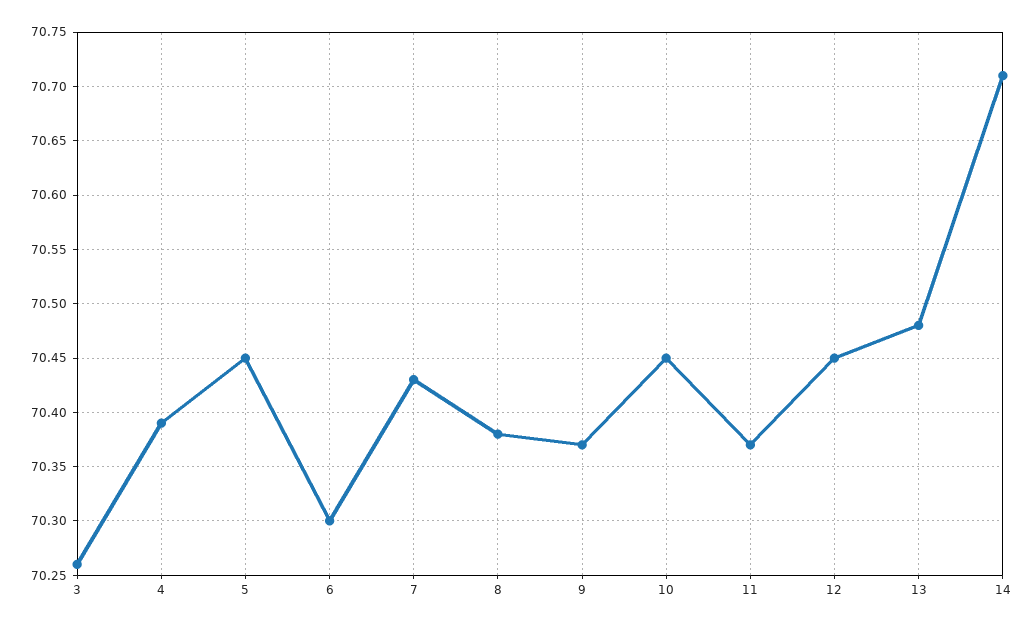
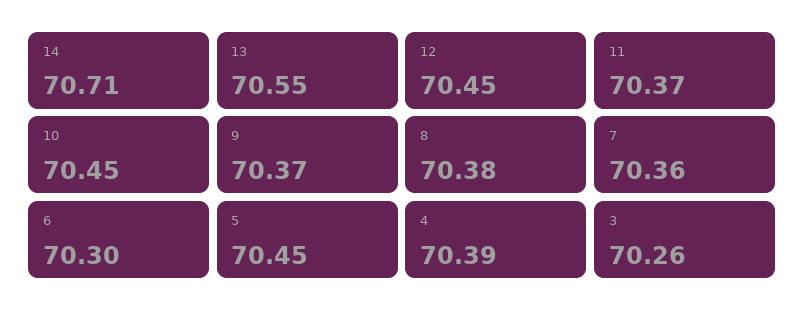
7: 70.43 -> 70.36
13: 70.48 -> 70.55

